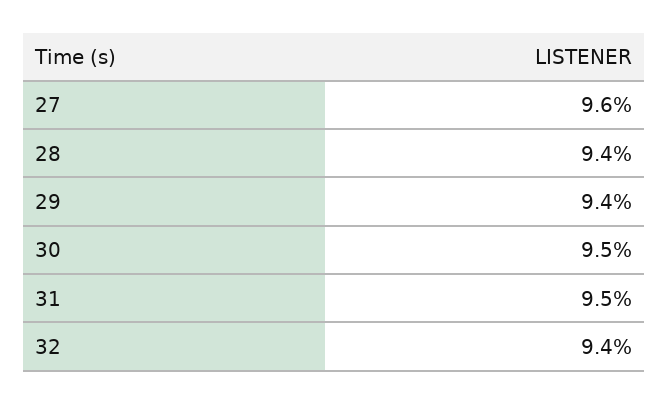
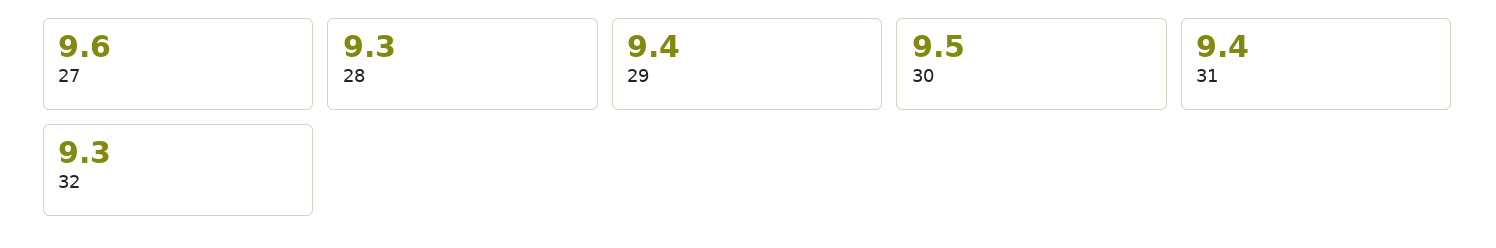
28: 9.4 -> 9.3
31: 9.5 -> 9.4
32: 9.4 -> 9.3

